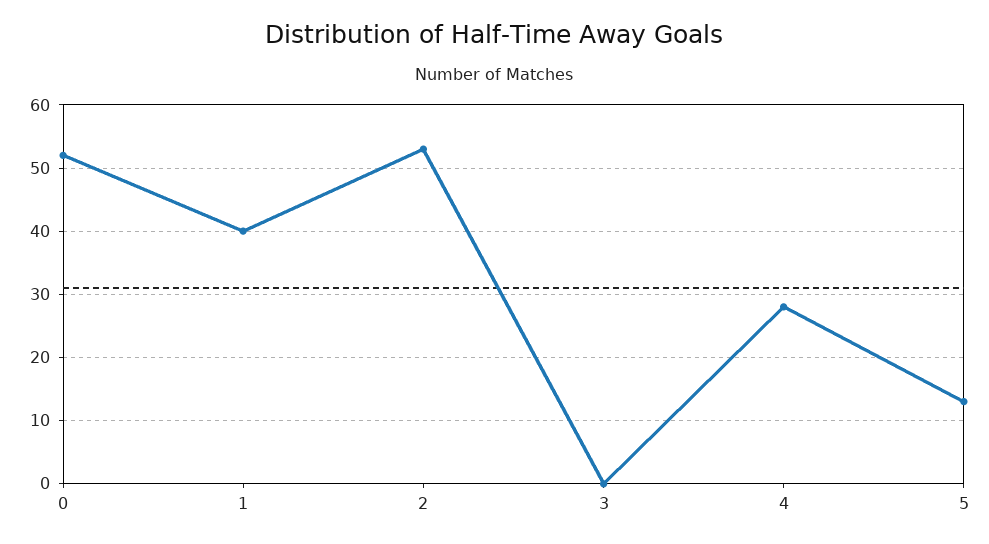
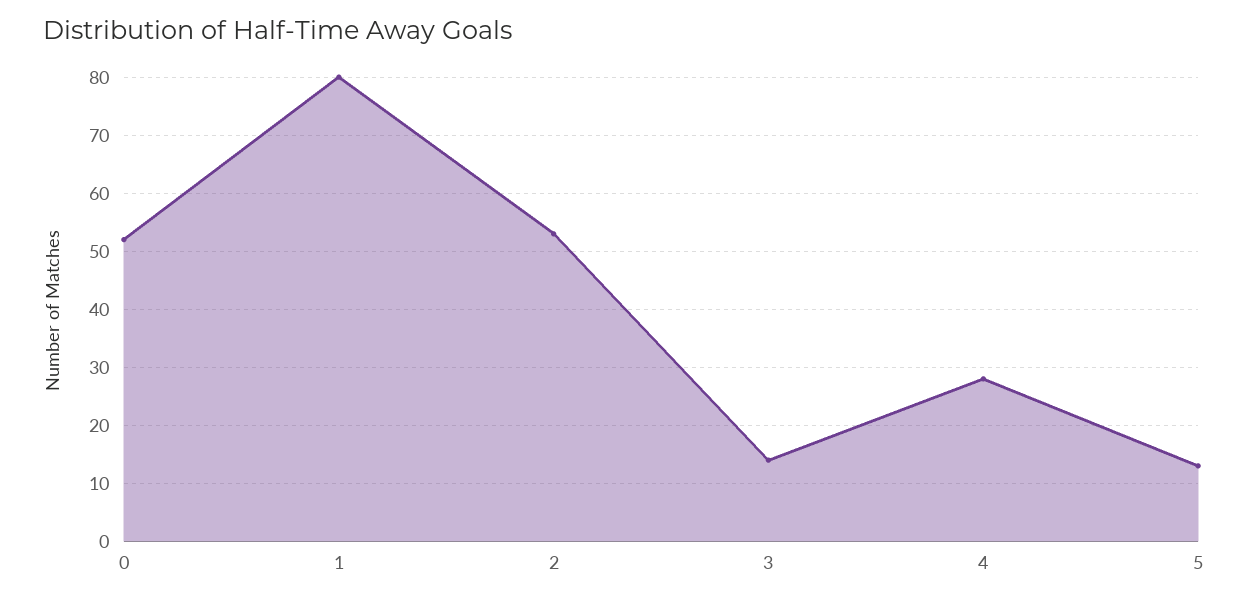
1: 40 -> 80
3: 0 -> 15

